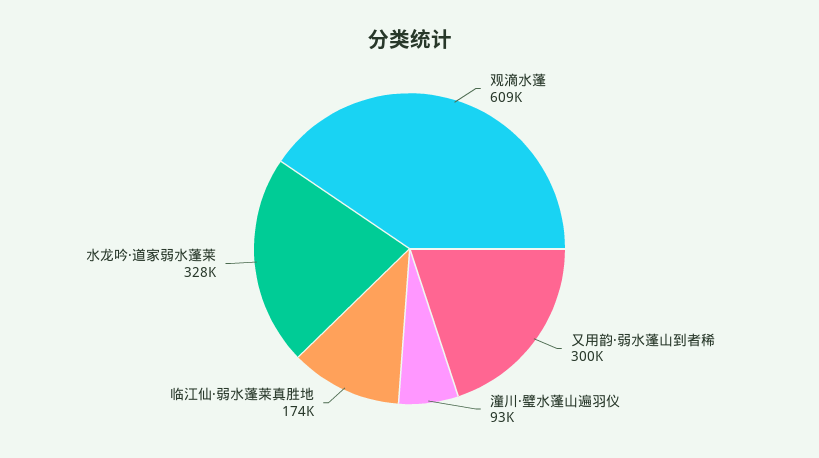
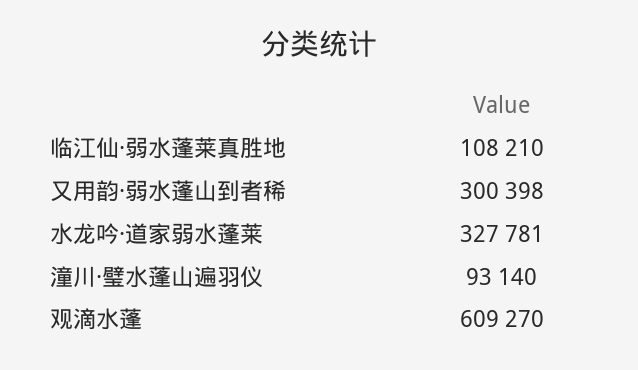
临江仙·弱水蓬莱真胜地: 174000 -> 108210

